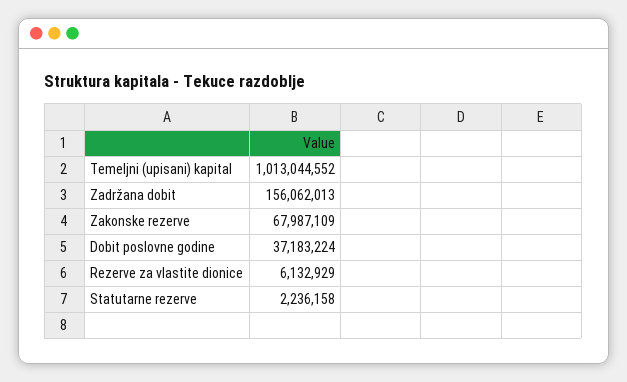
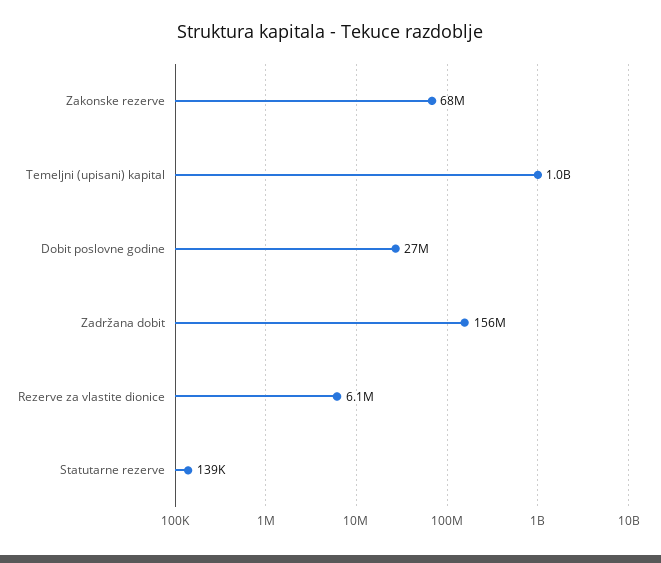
Dobit poslovne godine: 37183224 -> 27000000
Statutarne rezerve: 2236158 -> 139000

